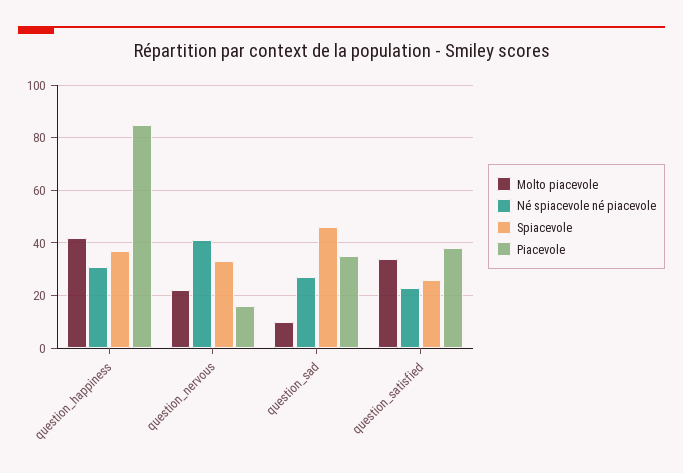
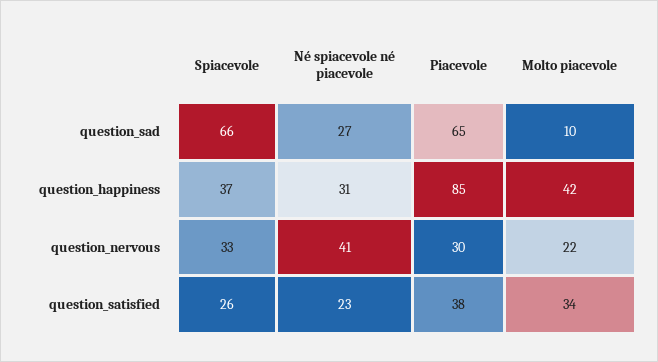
Piacevole, question_nervous: 15 -> 30
Spiacevole, question_sad: 45 -> 66
Piacevole, question_sad: 35 -> 65

